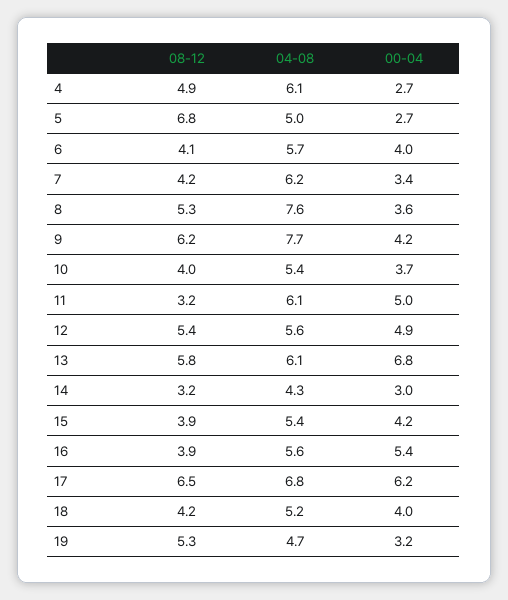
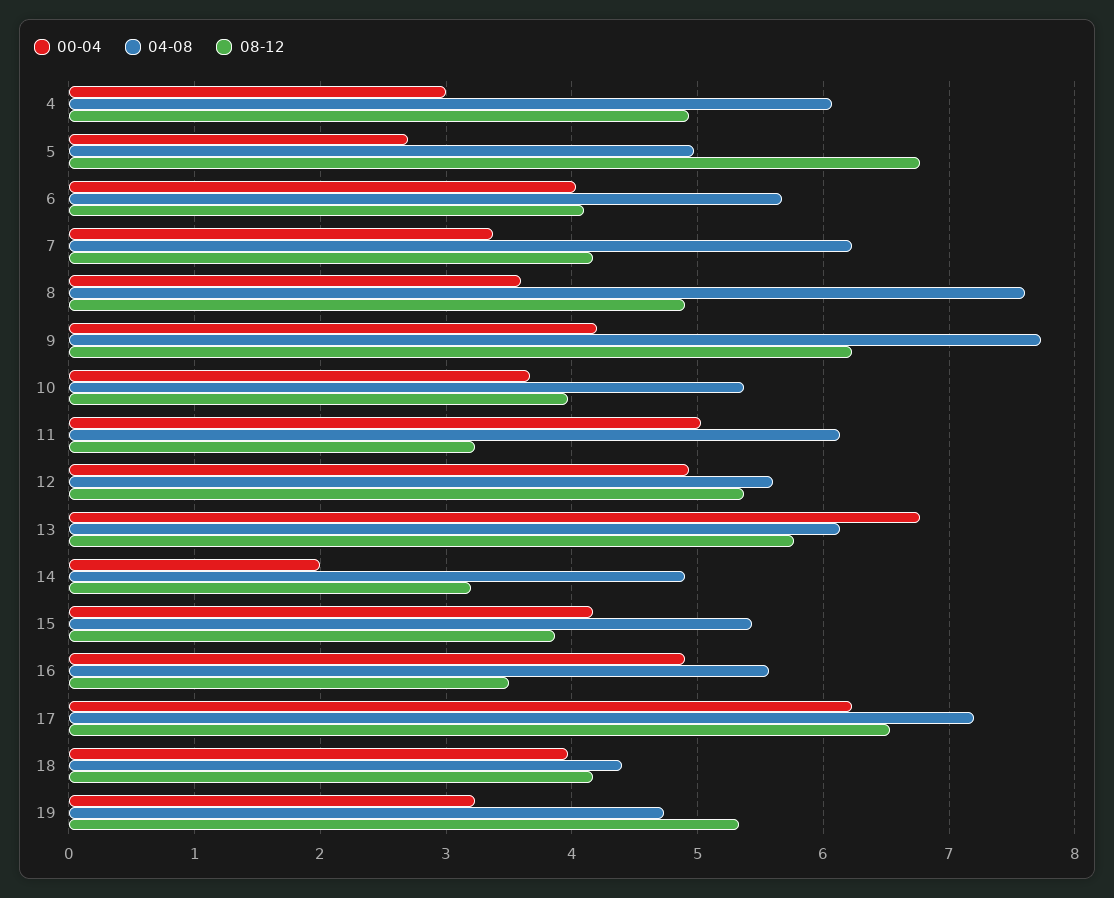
00-04, 4: 2.7 -> 3
08-12, 8: 5.3 -> 4.9
04-08, 14: 4.3 -> 4.9
00-04, 14: 3 -> 2
08-12, 16: 3.9 -> 3.5
00-04, 16: 5.4 -> 4.9
04-08, 17: 6.8 -> 7.2
04-08, 18: 5.2 -> 4.4

